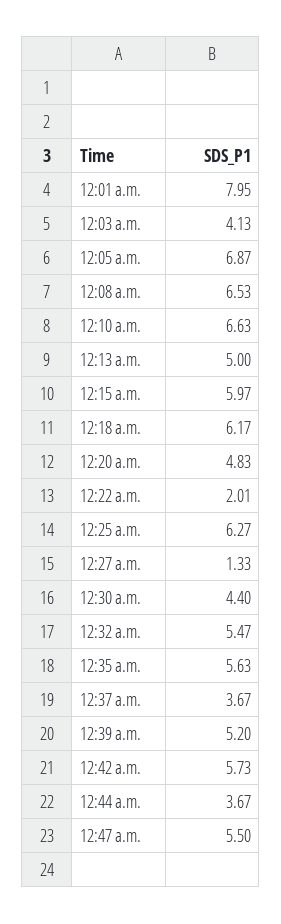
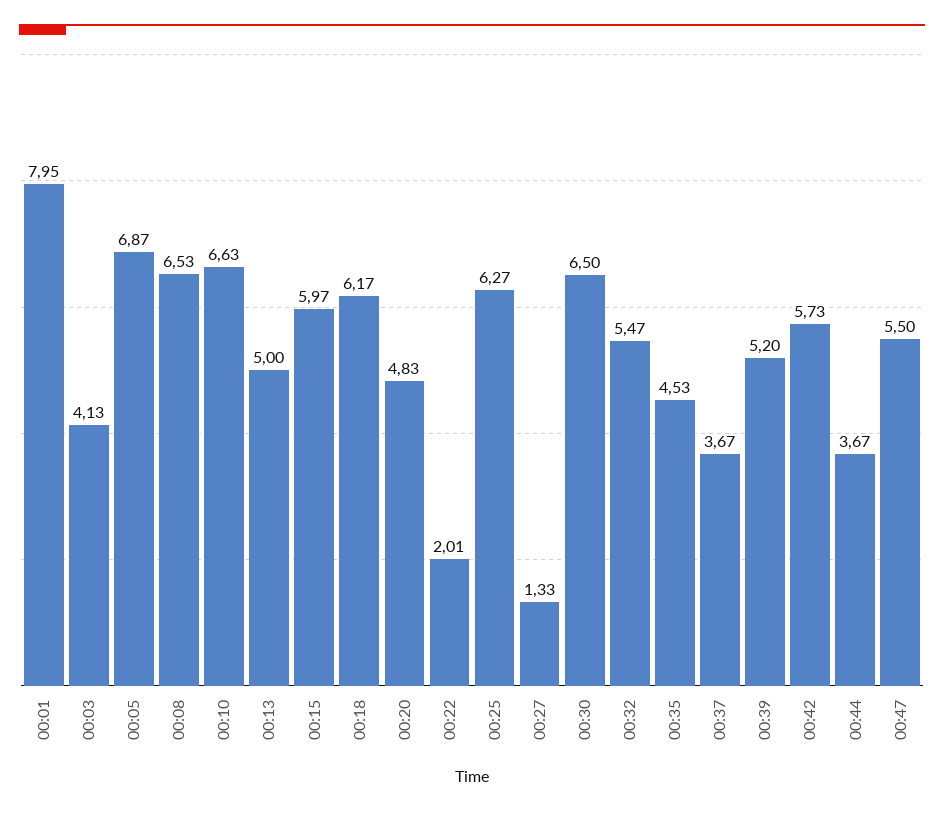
12:30 a.m.: 4.4 -> 6.5
12:35 a.m.: 5.63 -> 4.53

